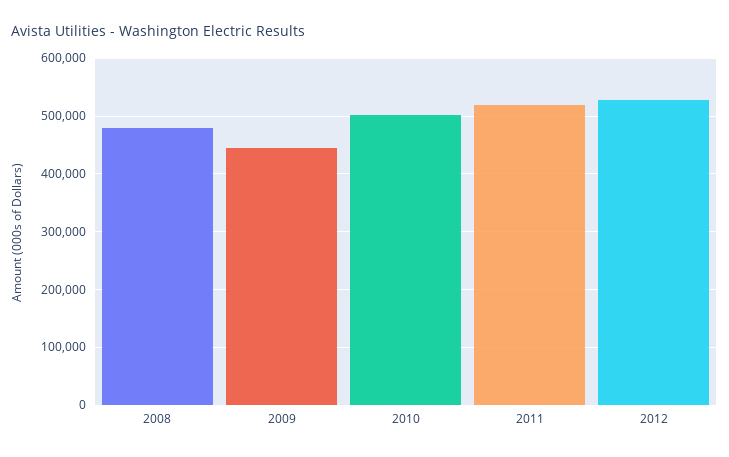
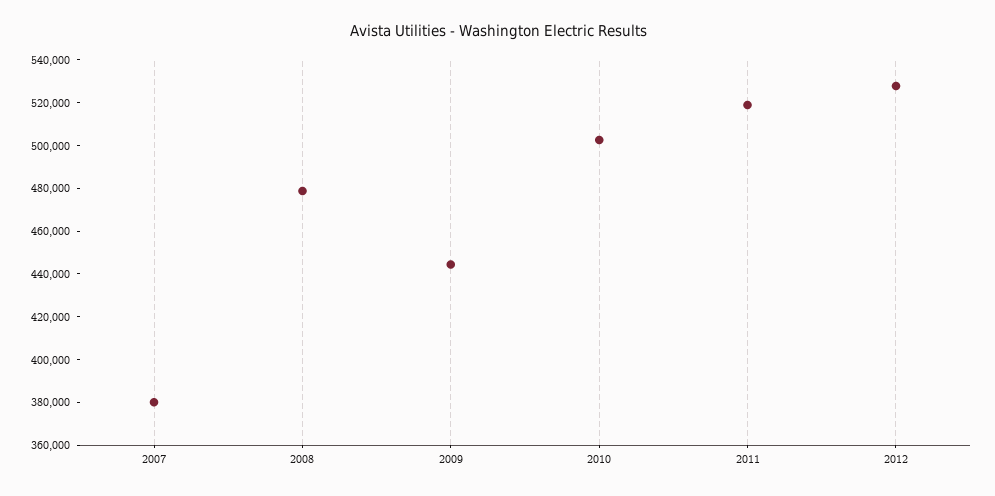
2007: none -> 380000

